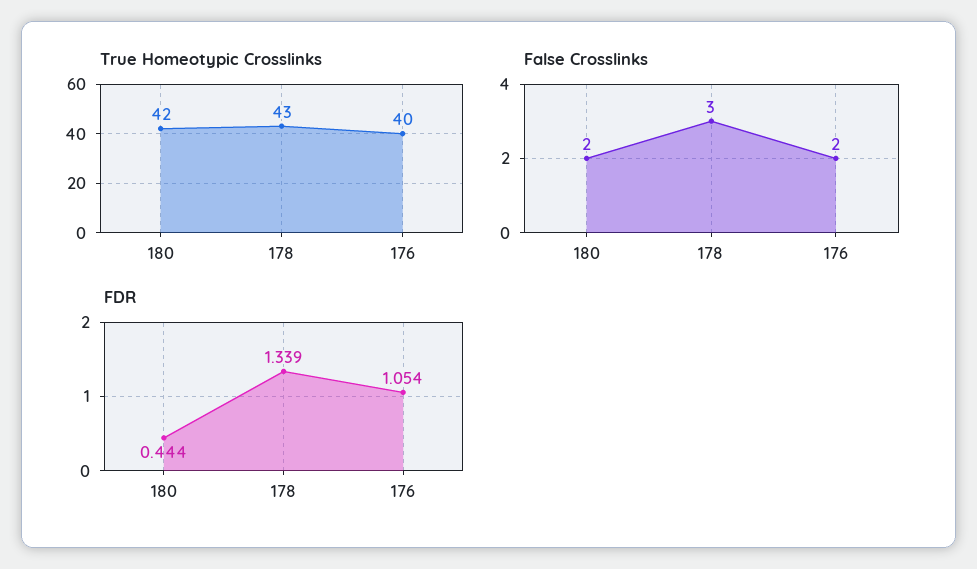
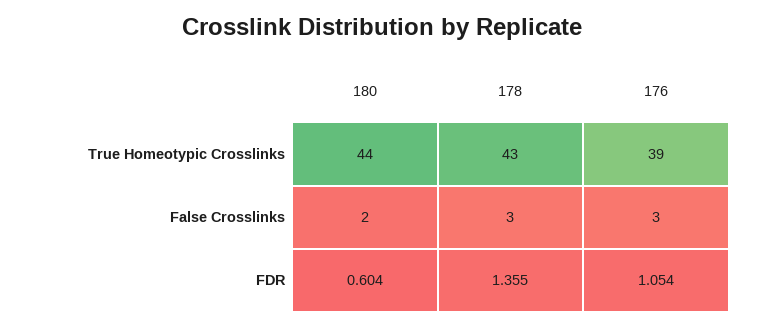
True Homeotypic Crosslinks, 180: 42 -> 44
True Homeotypic Crosslinks, 176: 40 -> 39
False Crosslinks, 176: 2 -> 3
FDR, 180: 0.444 -> 0.604
FDR, 178: 1.339 -> 1.355

